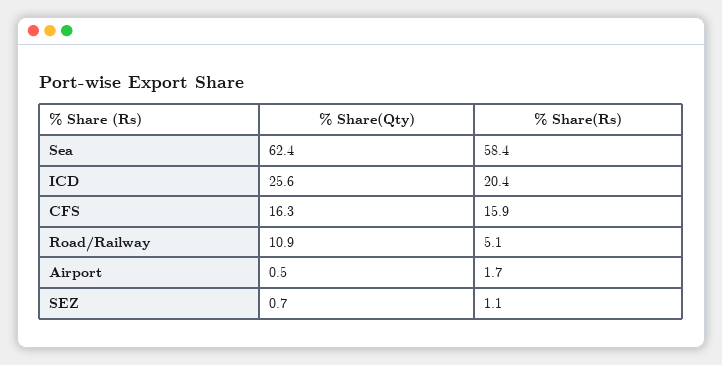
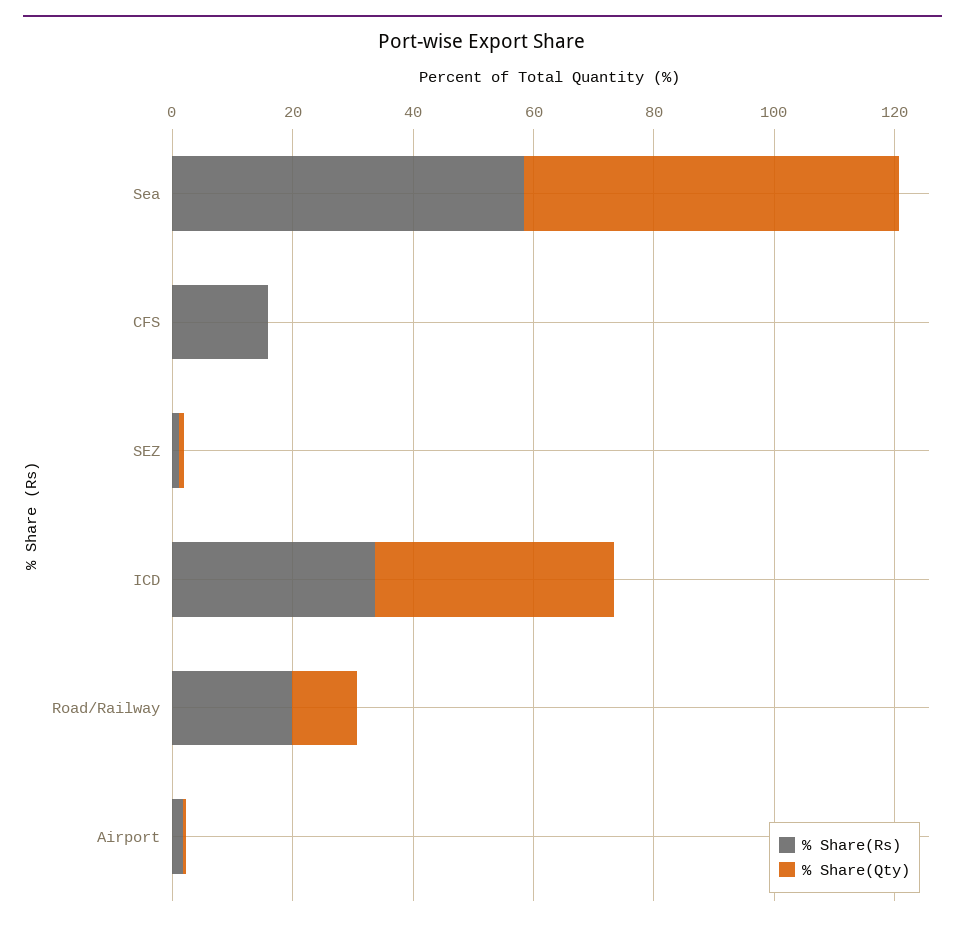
% Share(Qty), ICD: 25.6 -> 40
% Share(Rs), ICD: 20.4 -> 35
% Share(Qty), CFS: 16.3 -> 0
% Share(Rs), Road/Railway: 5.1 -> 20

